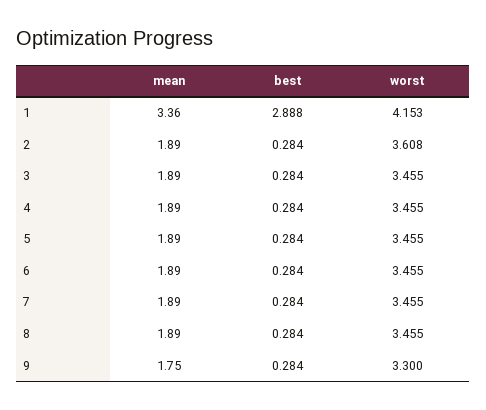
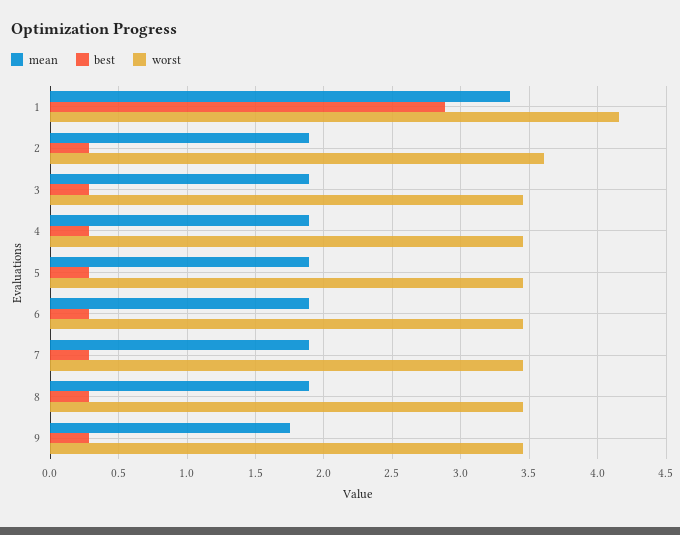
worst, 9: 3.3 -> 3.45

